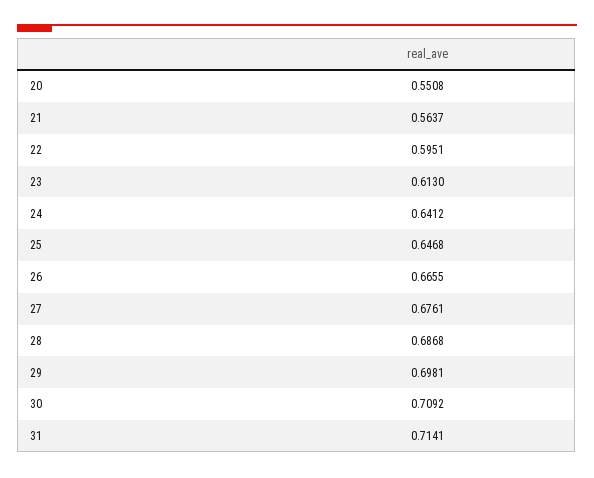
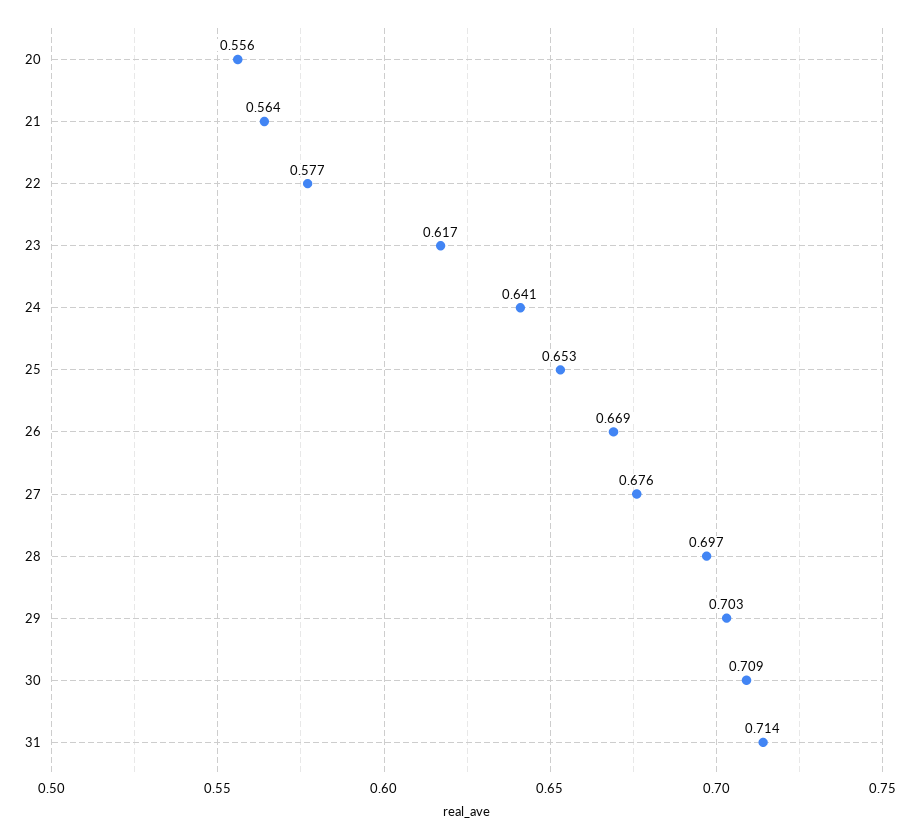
20: 0.5508 -> 0.556
22: 0.5951 -> 0.577
23: 0.613 -> 0.617
25: 0.6468 -> 0.653
26: 0.6655 -> 0.669
28: 0.6868 -> 0.697
29: 0.6981 -> 0.703

